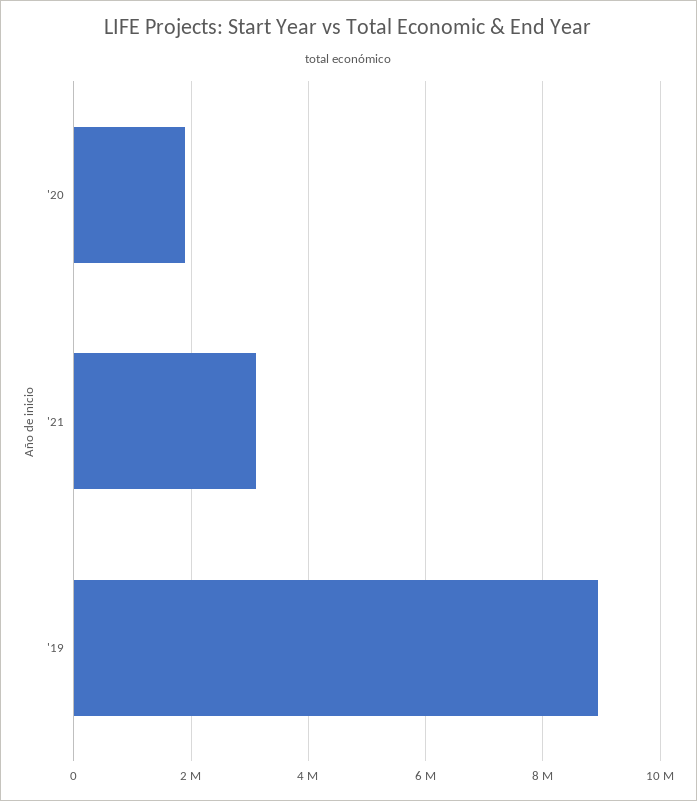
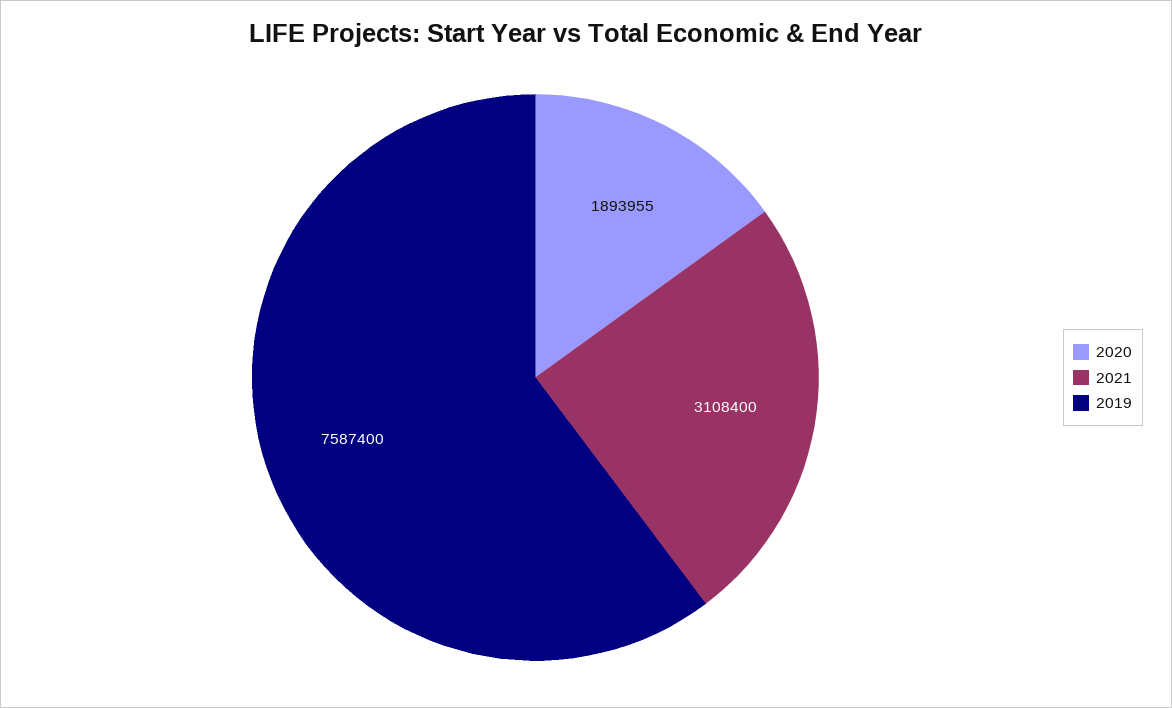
'19: 9000000 -> 7587400

